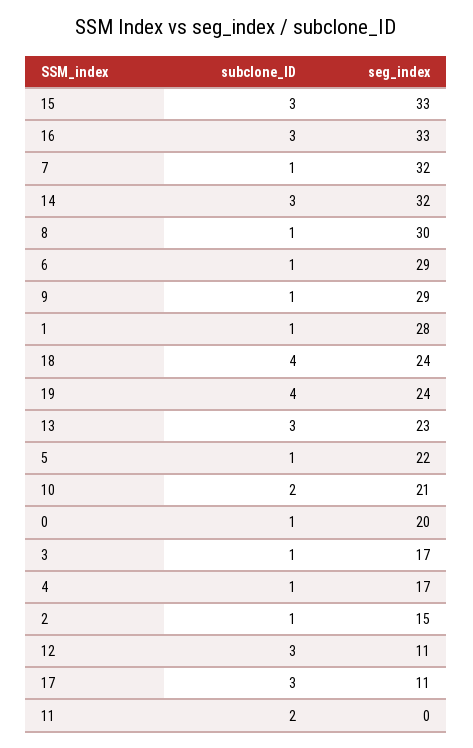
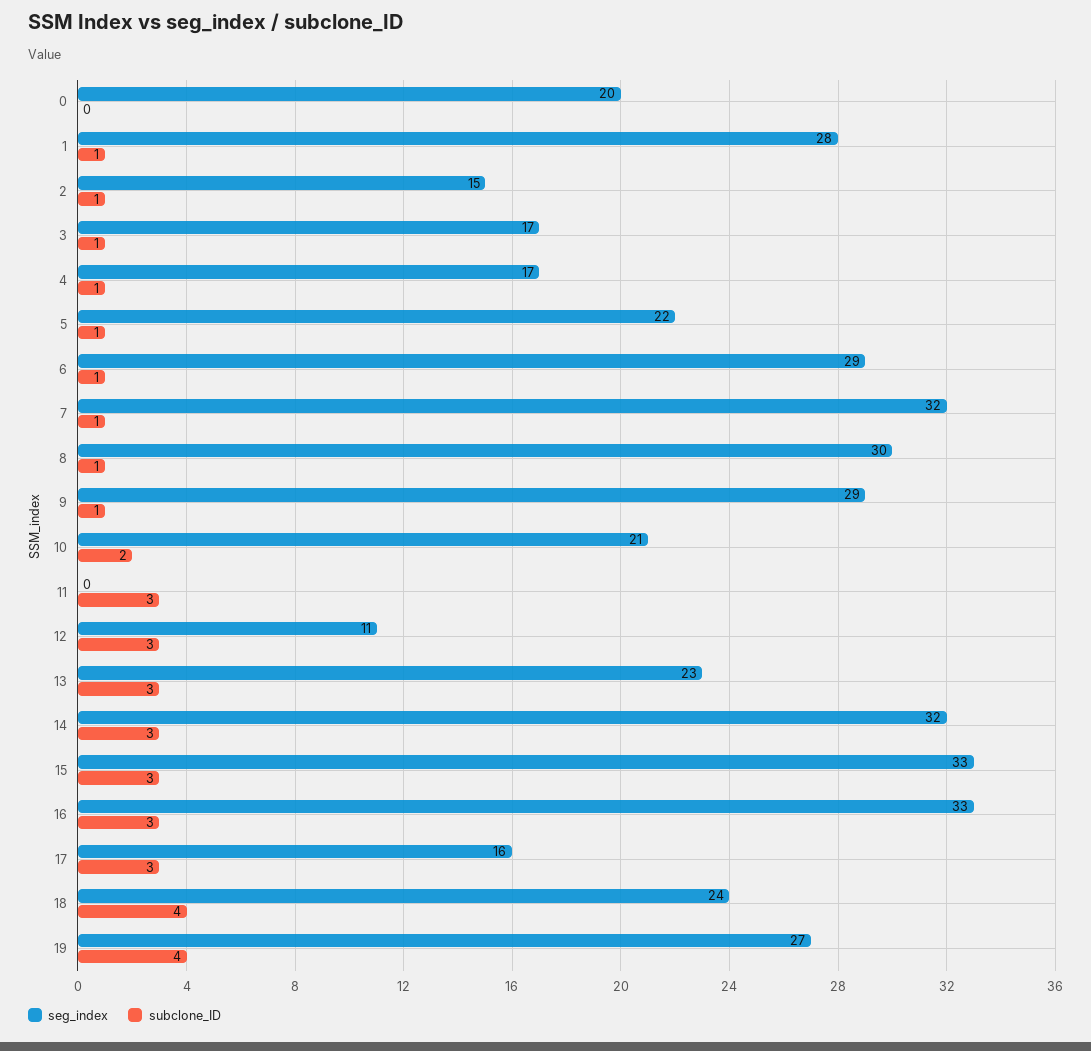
seg_index, 19: 24 -> 27
subclone_ID, 0: 1 -> 0
seg_index, 17: 11 -> 16
subclone_ID, 11: 2 -> 3

